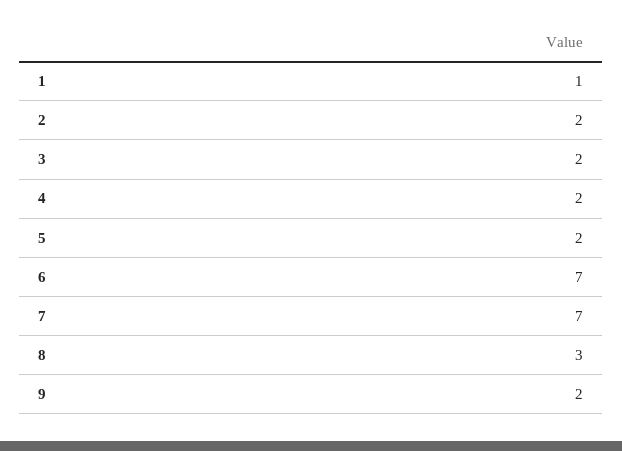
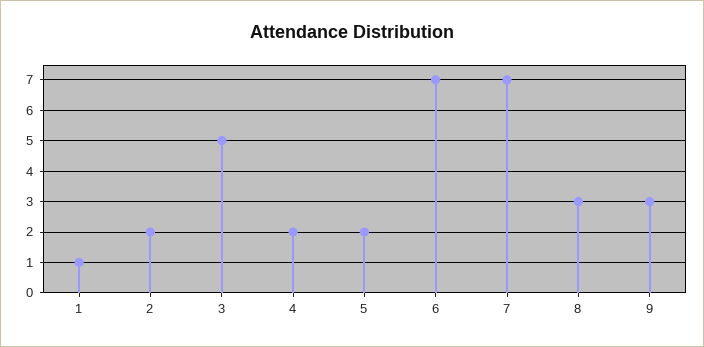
3: 2 -> 5
9: 2 -> 3

